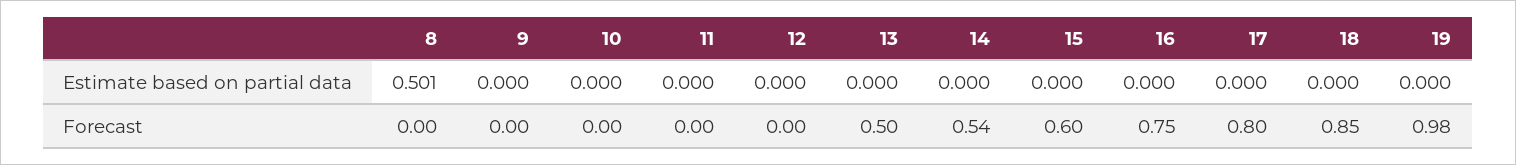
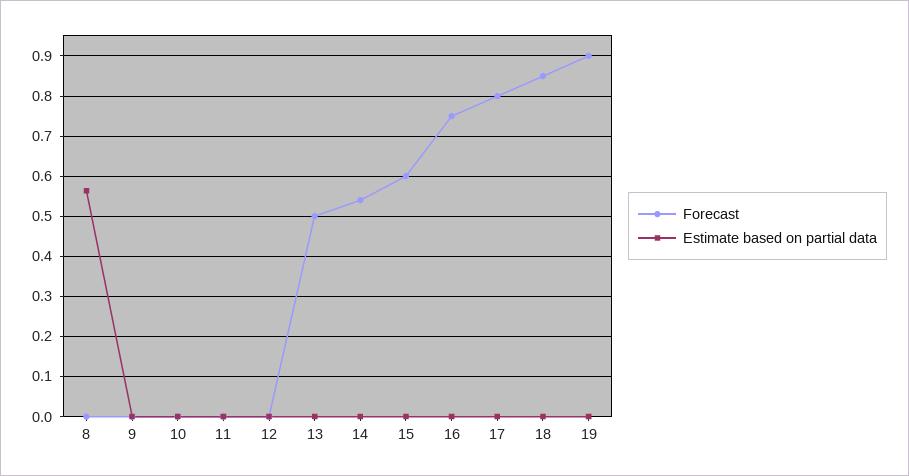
Estimate based on partial data, 8: 0.501 -> 0.56
Forecast, 19: 0.98 -> 0.9

